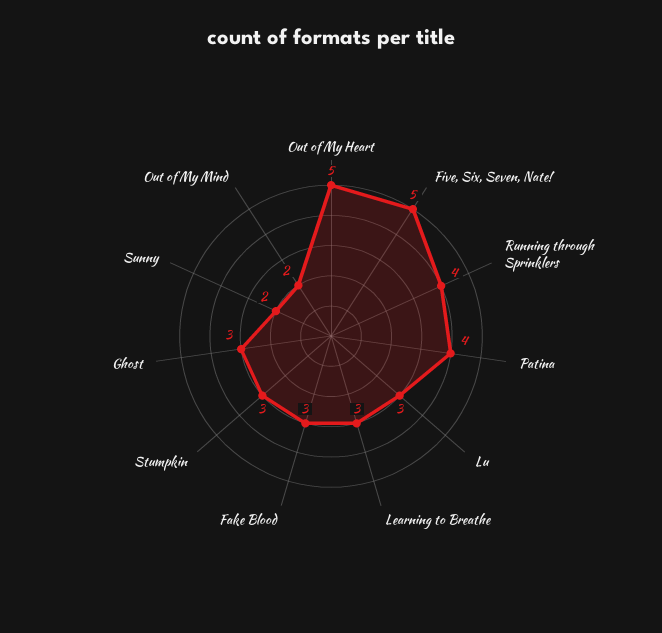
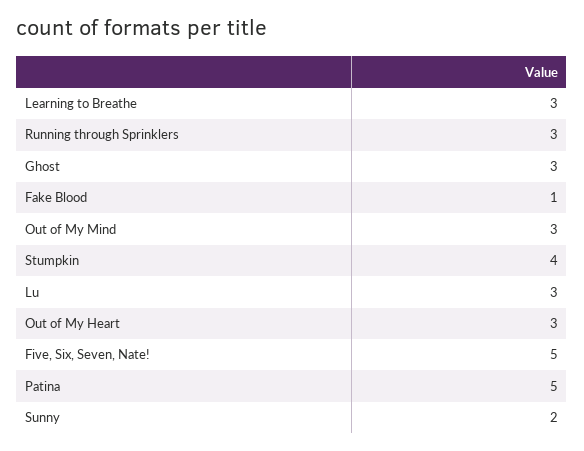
Out of My Heart: 5 -> 3
Running through Sprinklers: 4 -> 3
Patina: 4 -> 5
Fake Blood: 3 -> 1
Stumpkin: 3 -> 4
Out of My Mind: 2 -> 3

